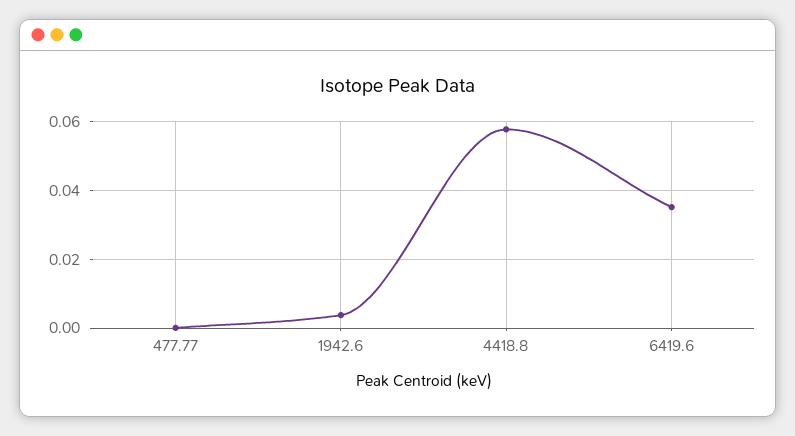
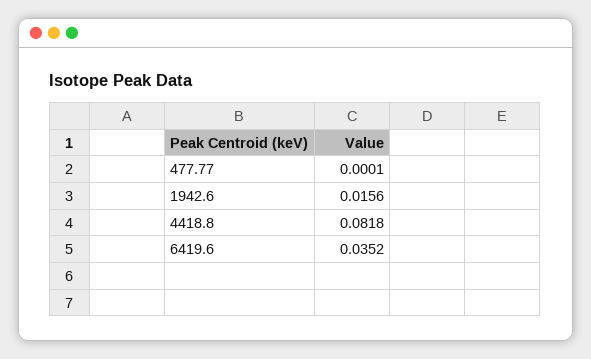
1942.6: 0.004 -> 0.0156
4418.8: 0.058 -> 0.0818

